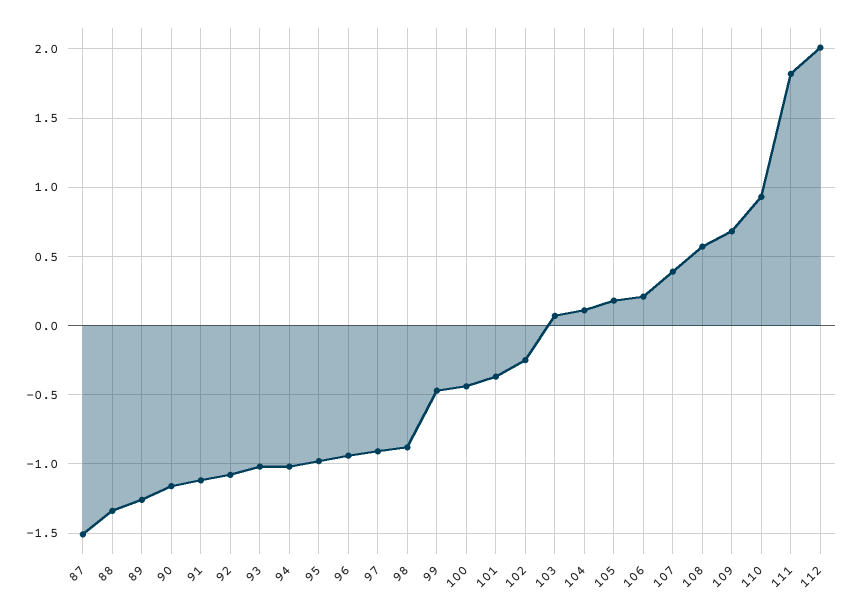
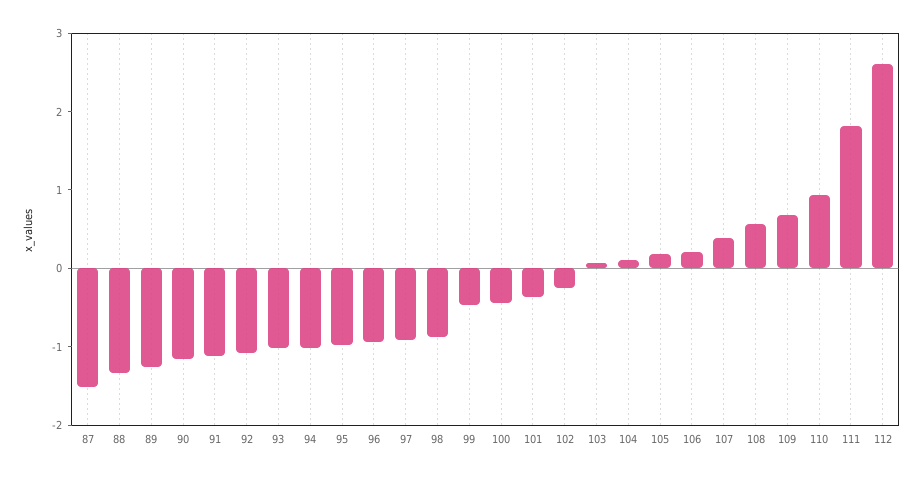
112: 2 -> 2.6

